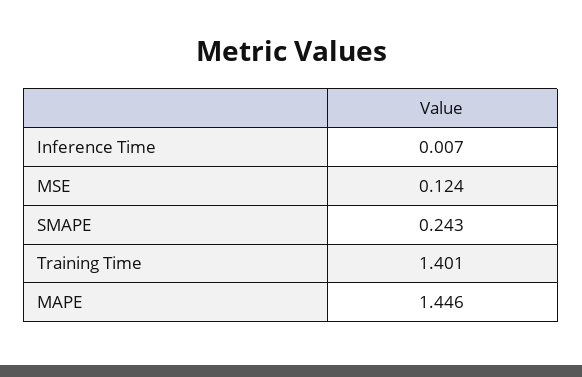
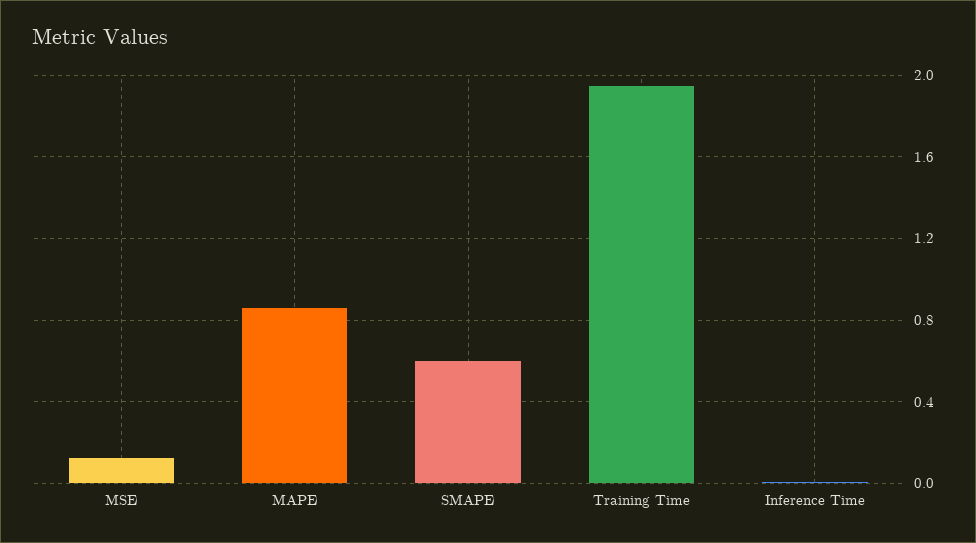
SMAPE: 0.243 -> 0.6
Training Time: 1.401 -> 1.95
MAPE: 1.446 -> 0.85

